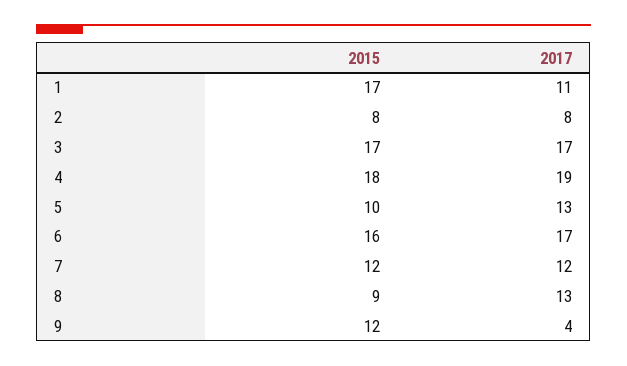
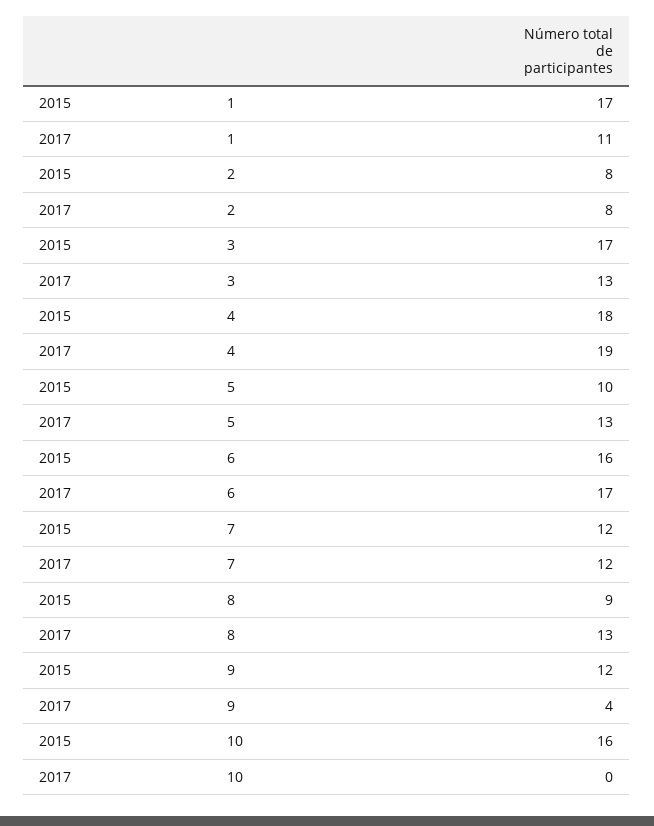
2017, 3: 17 -> 13
2015, 10: none -> 16
2017, 10: none -> 0

